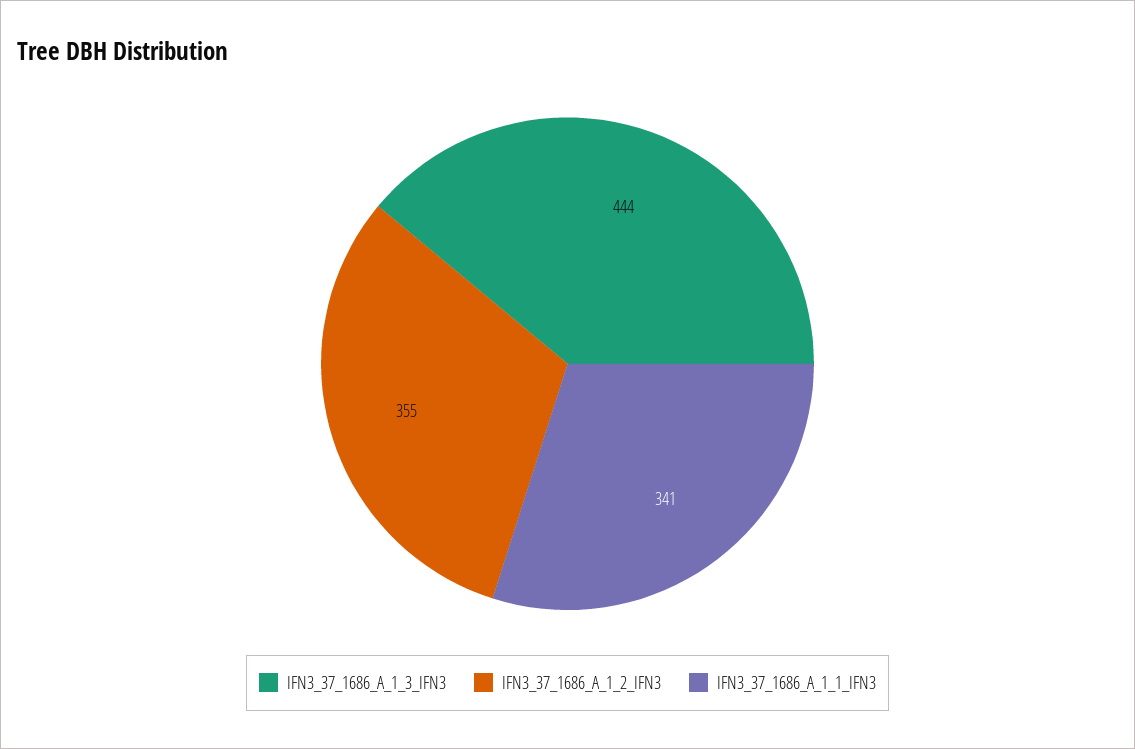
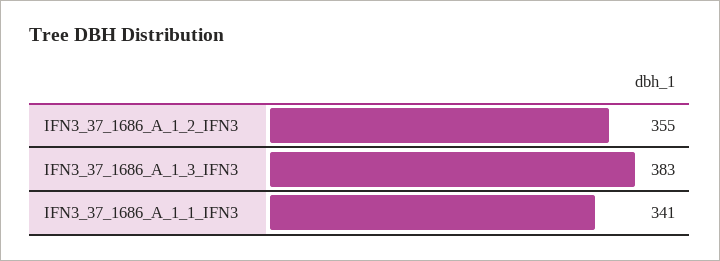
IFN3_37_1686_A_1_3_IFN3: 444 -> 383

